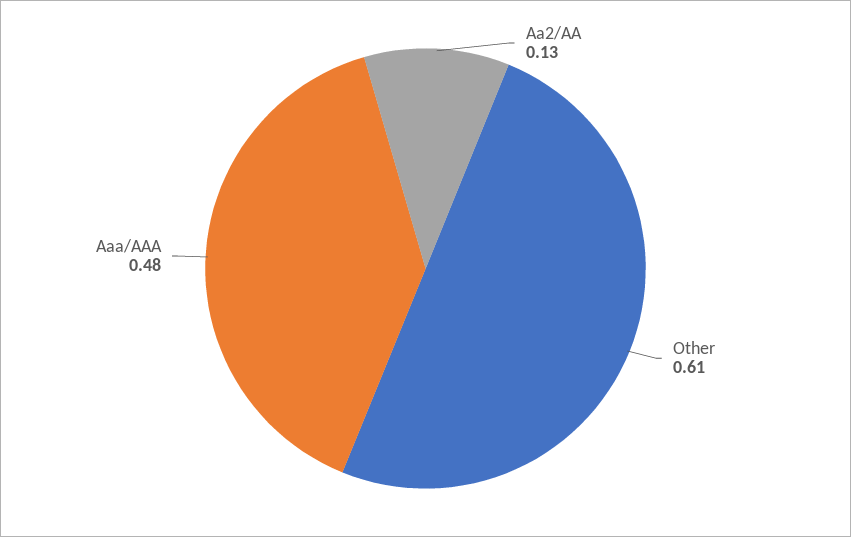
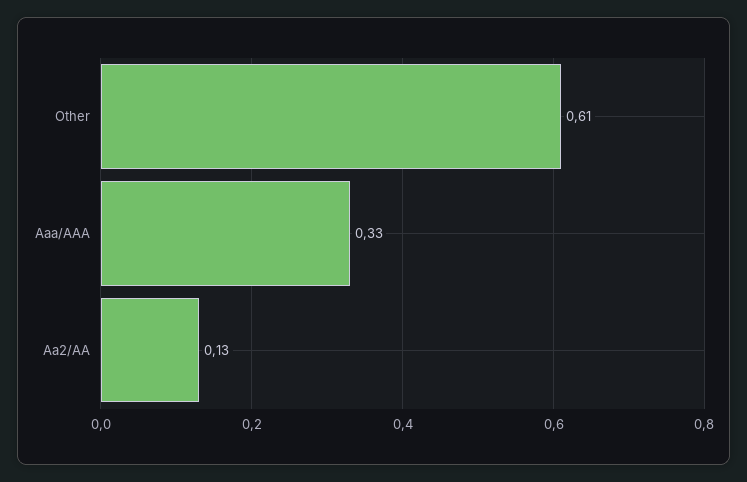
Aaa/AAA: 0.48 -> 0.33

